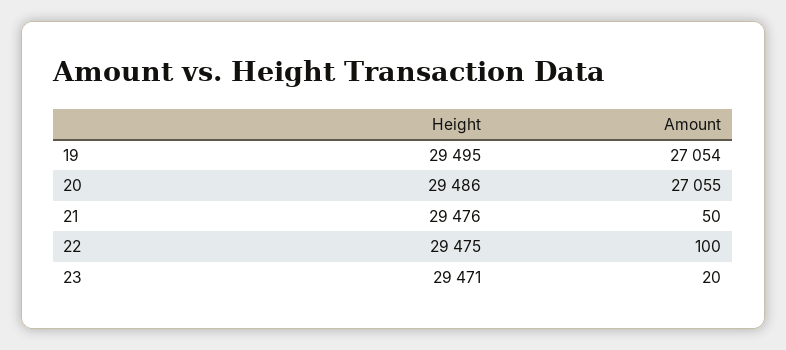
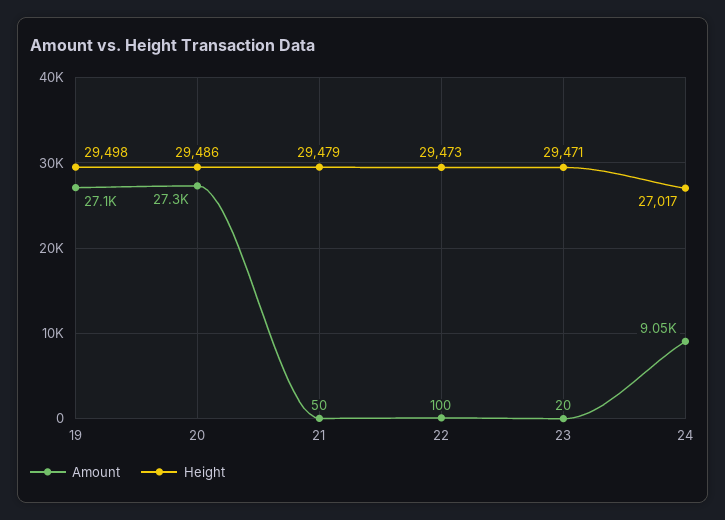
Height, 19: 29495 -> 29498
Amount, 20: 27055 -> 27300
Height, 21: 29476 -> 29479
Height, 22: 29475 -> 29473
Amount, 24: none -> 9050
Height, 24: none -> 27017

